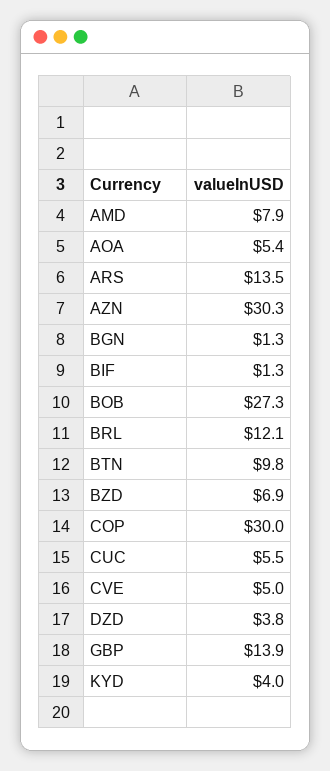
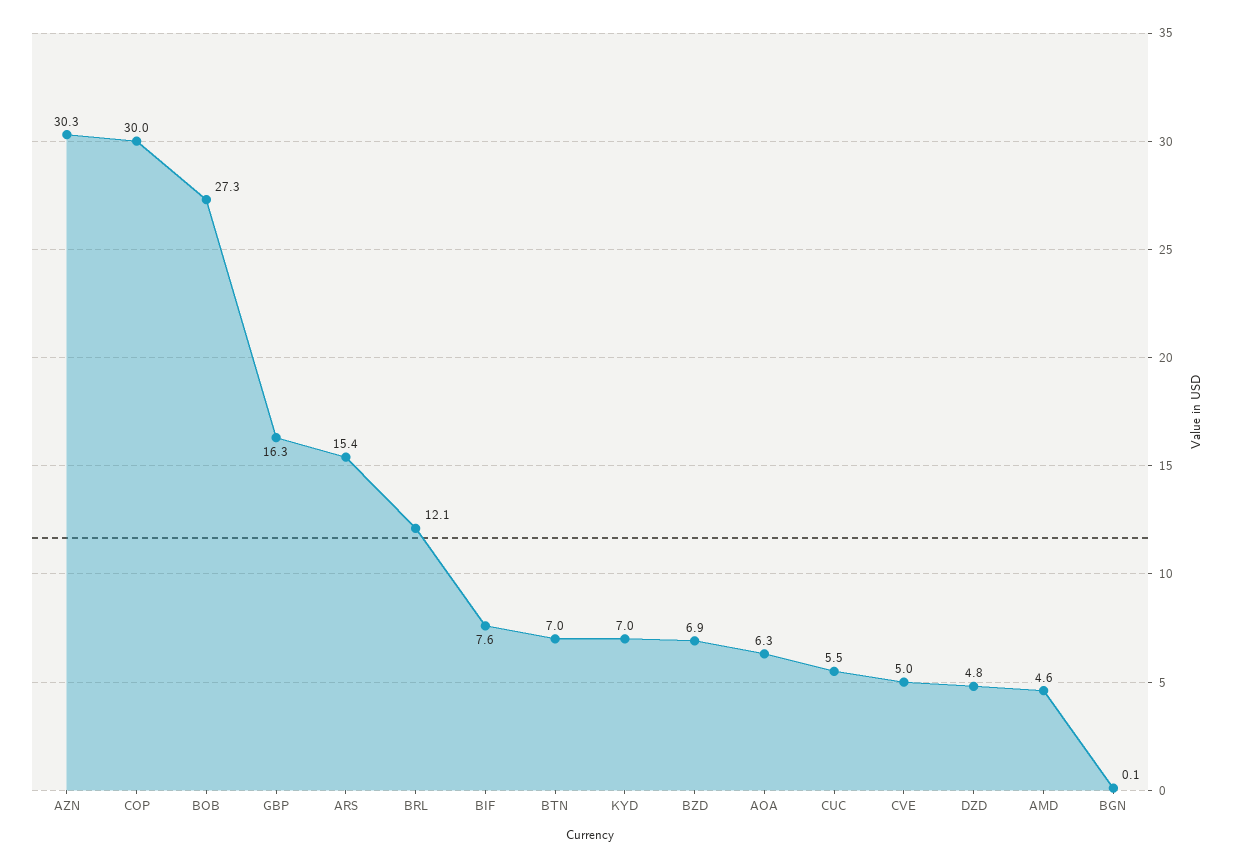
AMD: 7.9 -> 4.6
AOA: 5.4 -> 6.3
ARS: 13.5 -> 15.4
BGN: 1.3 -> 0.1
BIF: 1.3 -> 7.6
BTN: 9.8 -> 7
DZD: 3.8 -> 4.8
GBP: 13.9 -> 16.3
KYD: 4 -> 7

